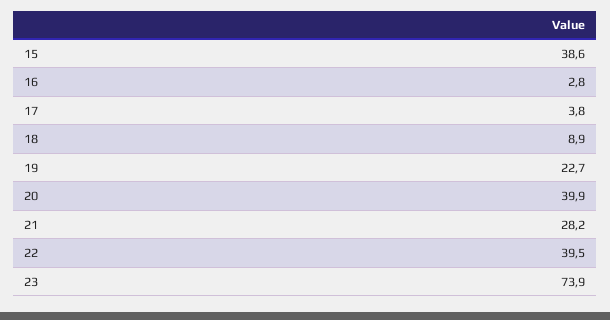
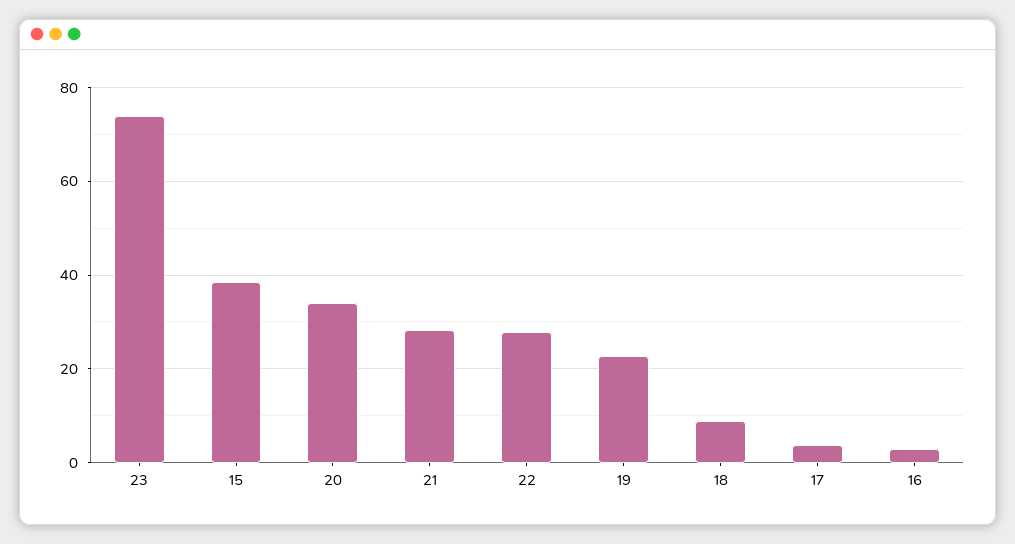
20: 39.9 -> 34
22: 39.5 -> 28

